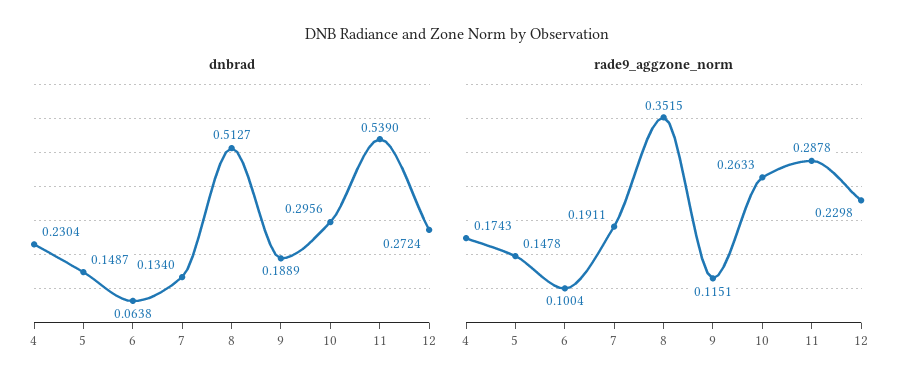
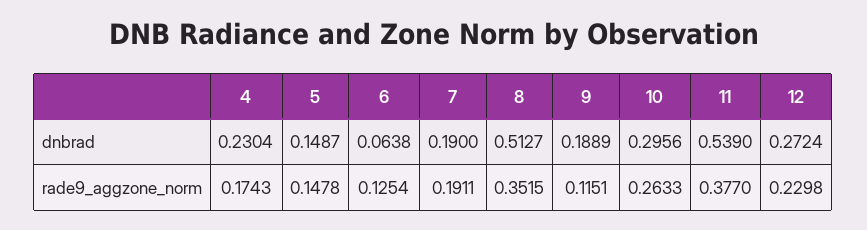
dnbrad, 7: 0.134 -> 0.19
rade9_aggzone_norm, 6: 0.1004 -> 0.1254
rade9_aggzone_norm, 11: 0.2878 -> 0.377

